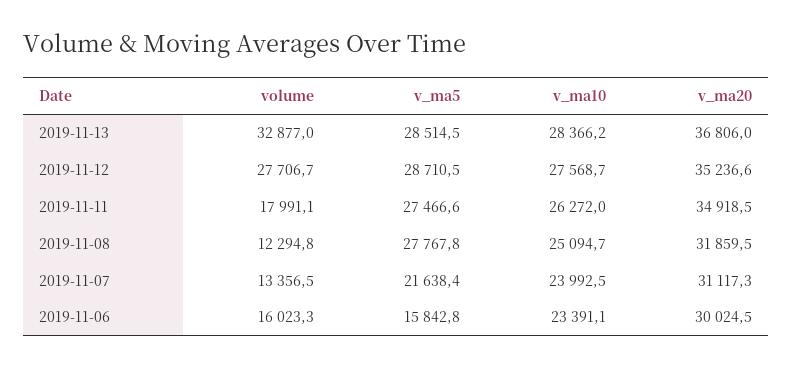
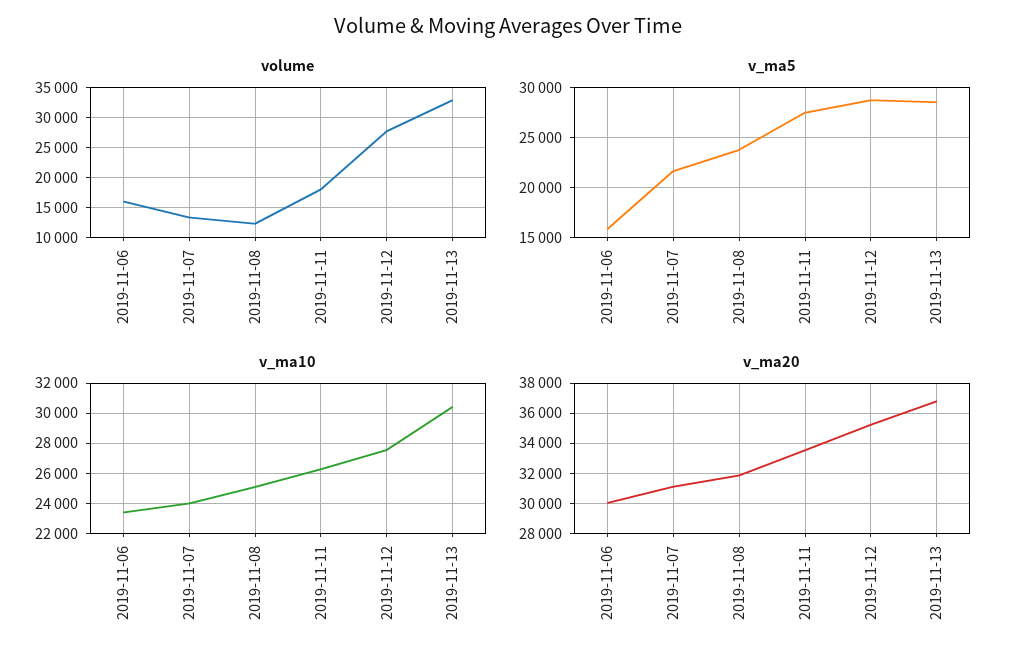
v_ma10, 2019-11-13: 28366.2 -> 30500
v_ma20, 2019-11-11: 34918.5 -> 33500
v_ma5, 2019-11-08: 27767.8 -> 24000

